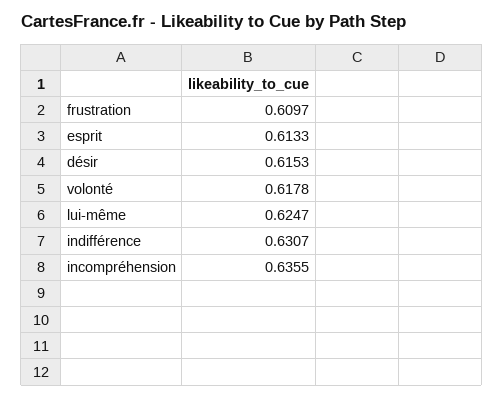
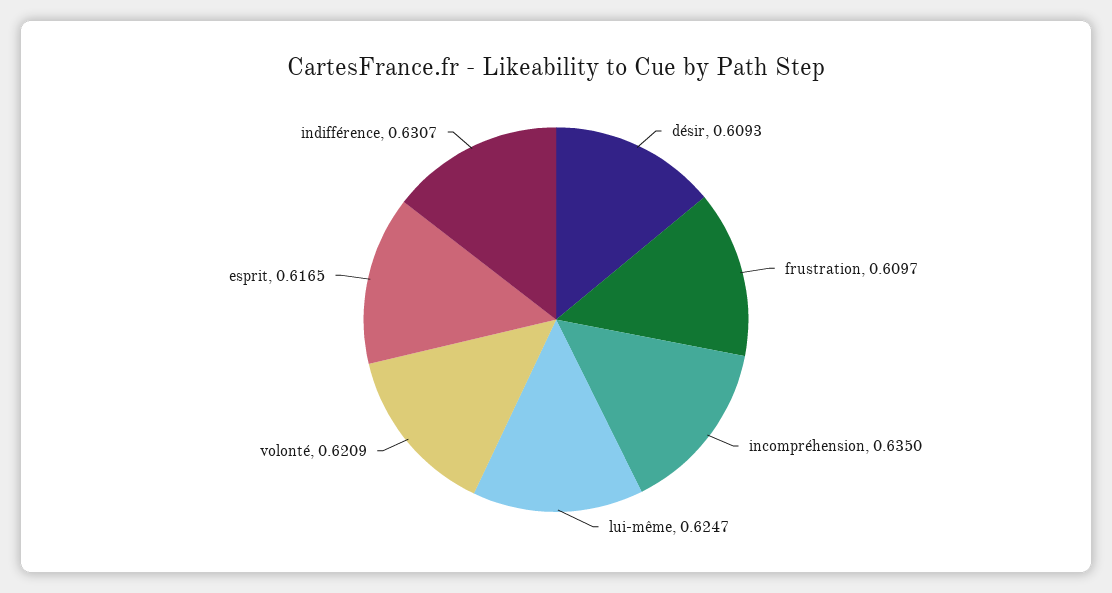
esprit: 0.6133 -> 0.6165
désir: 0.6153 -> 0.6093
volonté: 0.6178 -> 0.6209
incompréhension: 0.6355 -> 0.635

